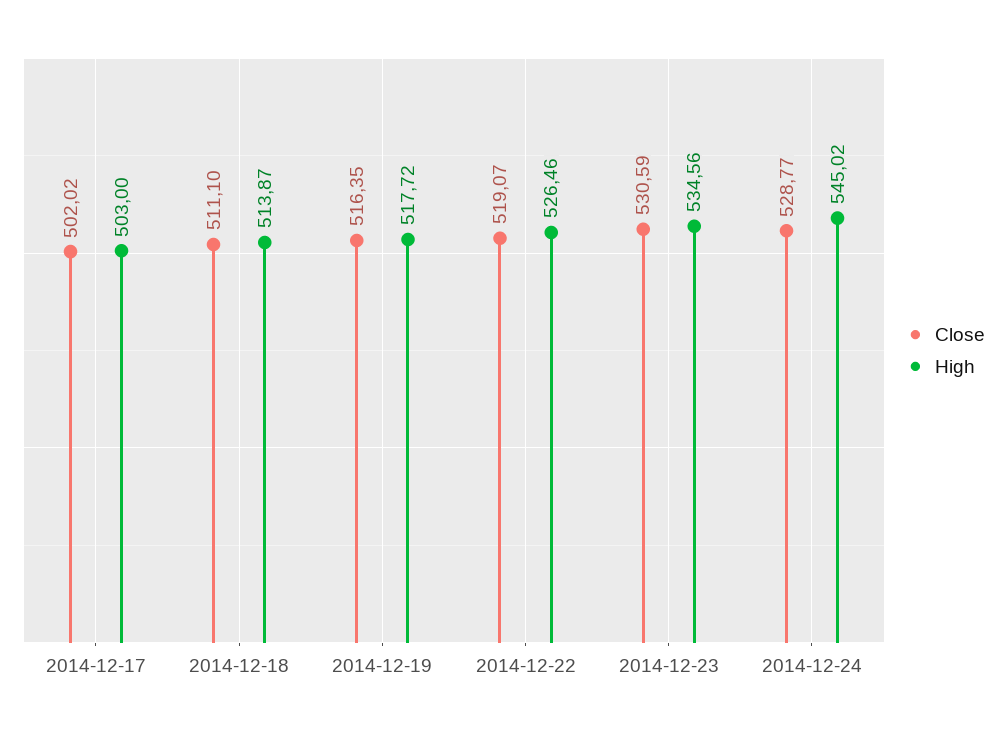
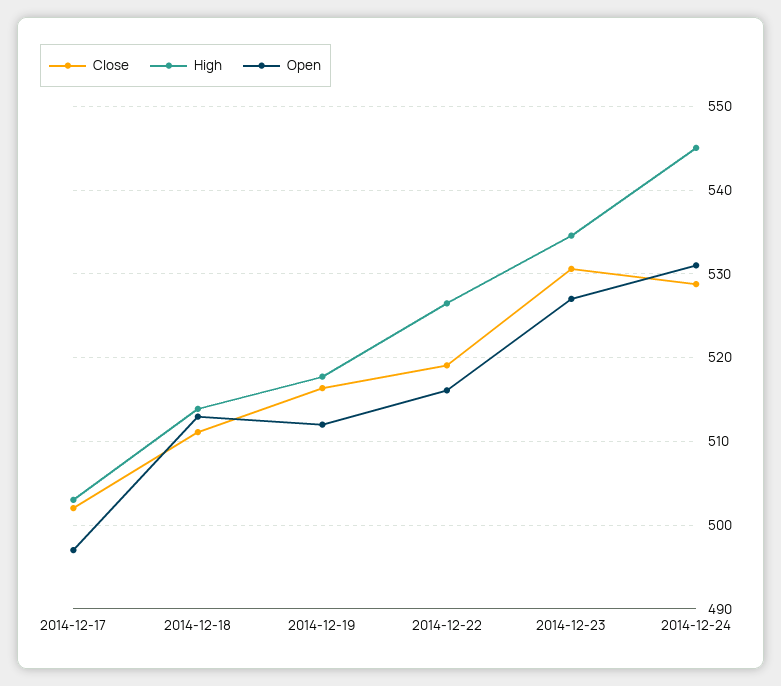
Open, 2014-12-17: none -> 497
Open, 2014-12-18: none -> 513
Open, 2014-12-19: none -> 512
Open, 2014-12-22: none -> 516
Open, 2014-12-23: none -> 527
Open, 2014-12-24: none -> 531

